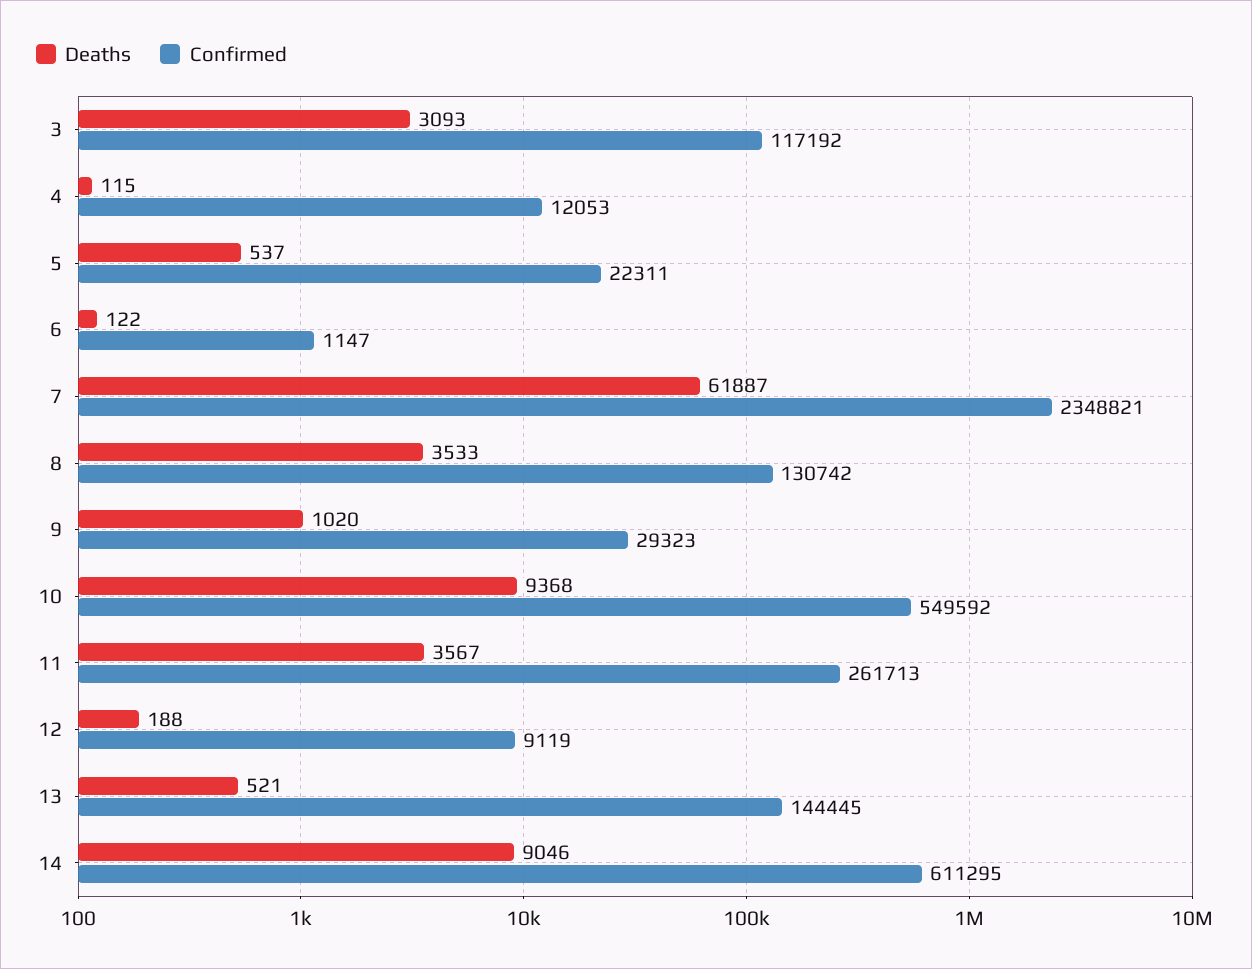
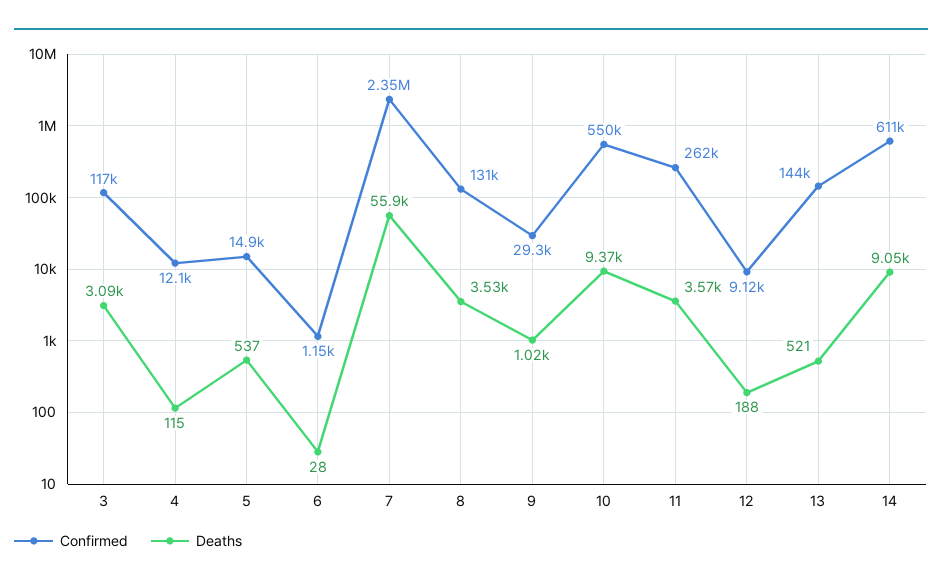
Confirmed, 5: 22311 -> 14900
Deaths, 6: 122 -> 28
Deaths, 7: 61887 -> 55900

